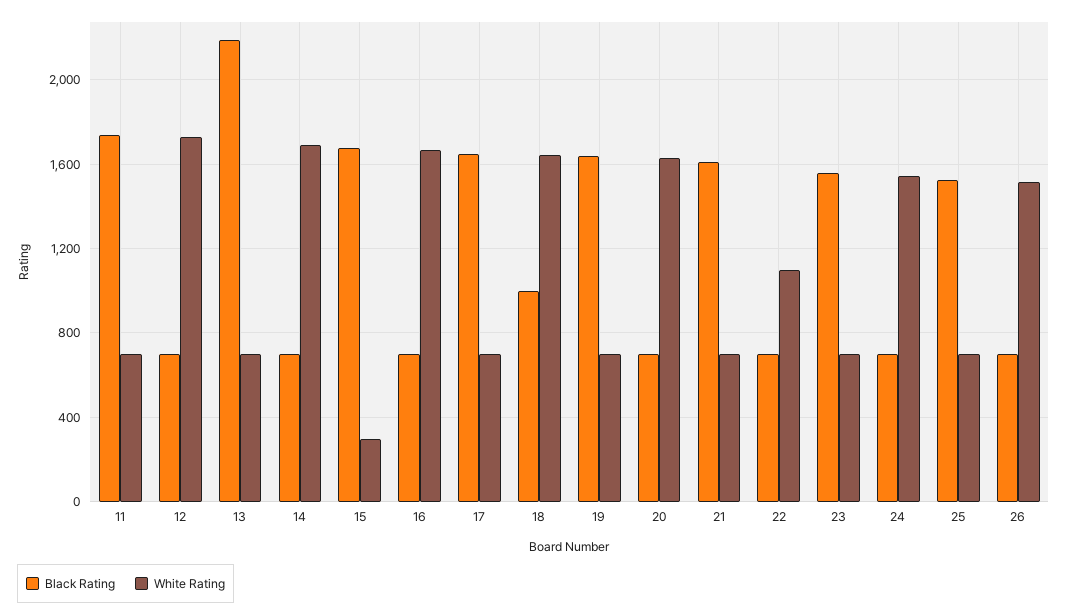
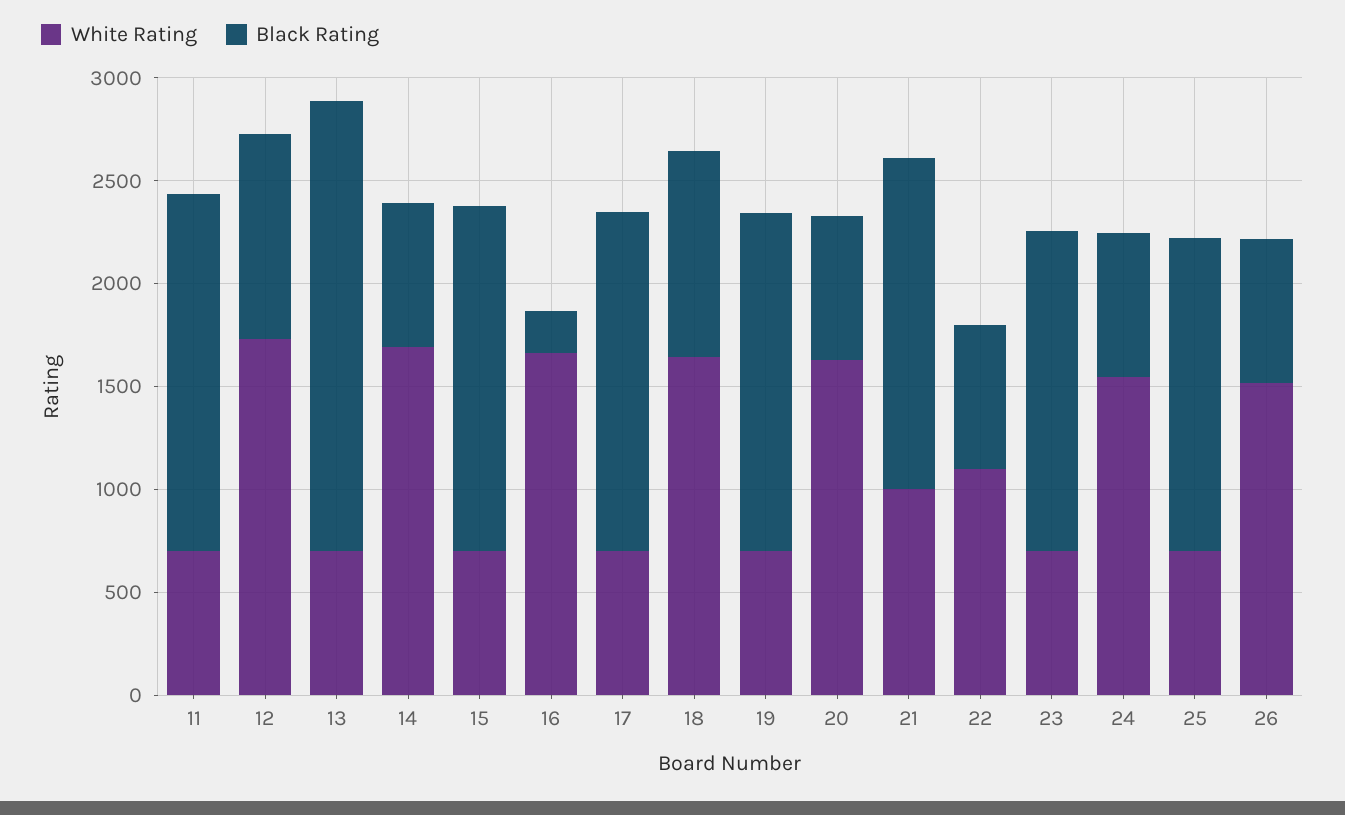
Black Rating, 12: 700 -> 1000
White Rating, 15: 300 -> 700
Black Rating, 16: 700 -> 200
White Rating, 21: 700 -> 1000

